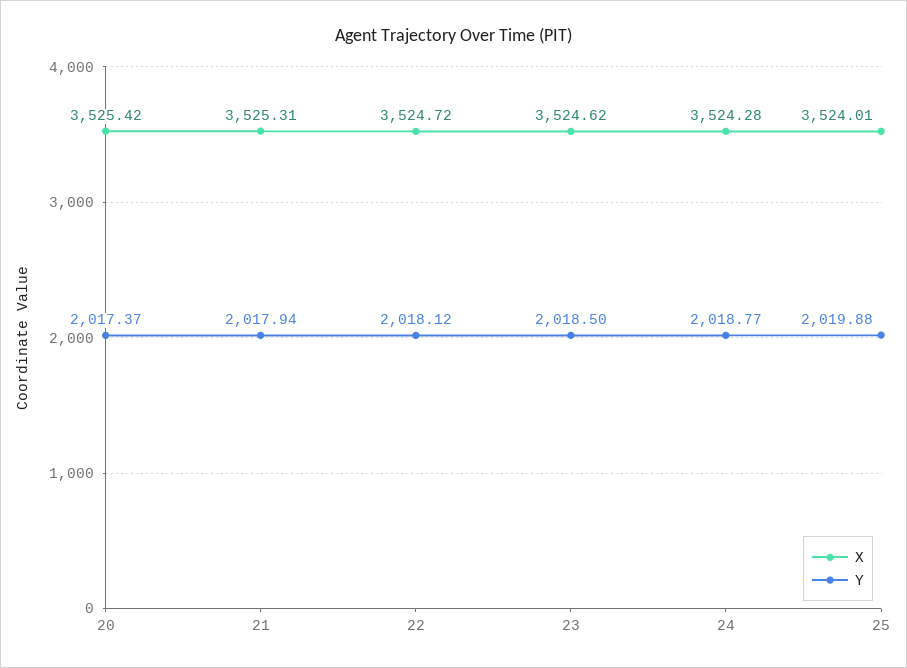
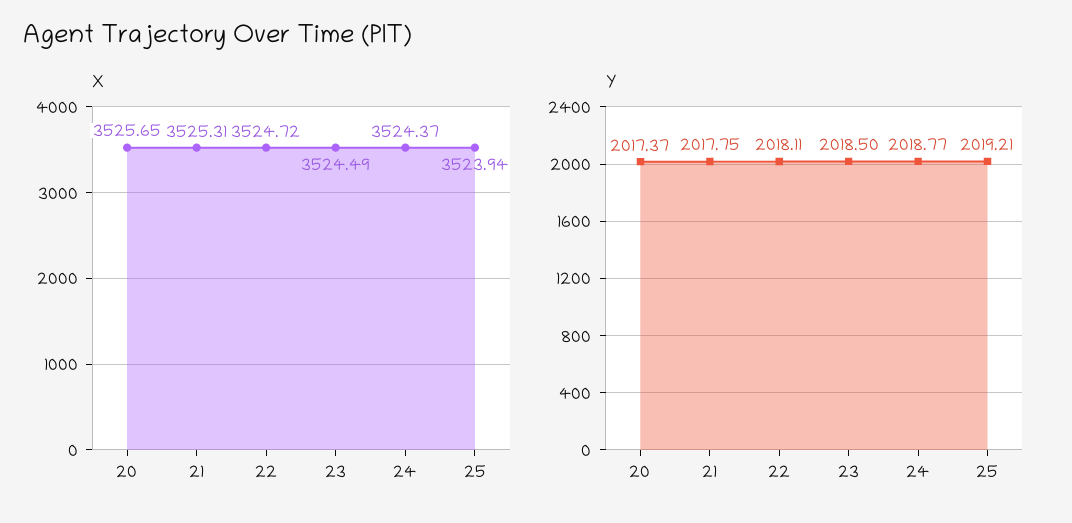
X, 20: 3525.42 -> 3525.65
Y, 21: 2017.94 -> 2017.75
Y, 22: 2018.12 -> 2018.11
X, 23: 3524.62 -> 3524.49
X, 24: 3524.28 -> 3524.37
X, 25: 3524.01 -> 3523.94
Y, 25: 2019.88 -> 2019.21

